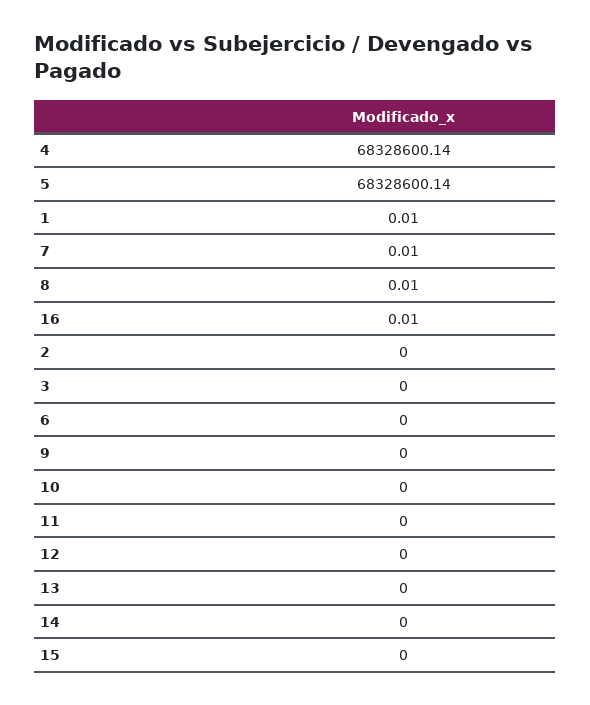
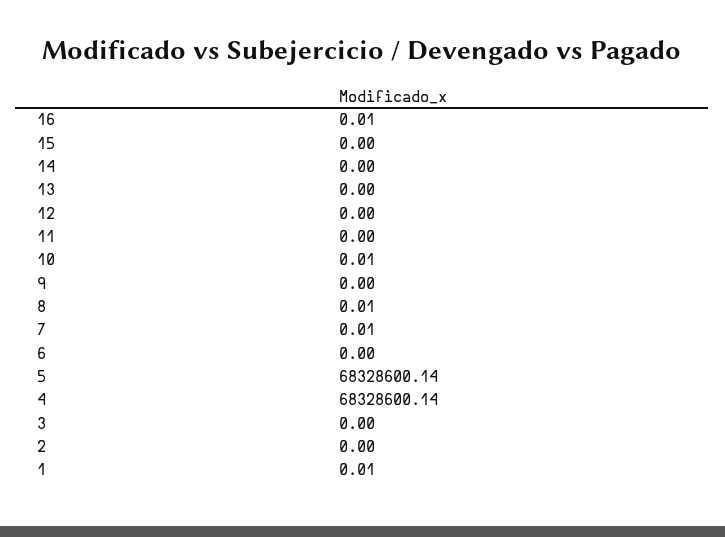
10: 0 -> 0.01

